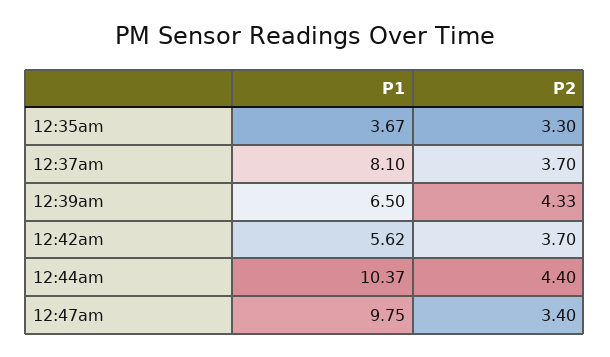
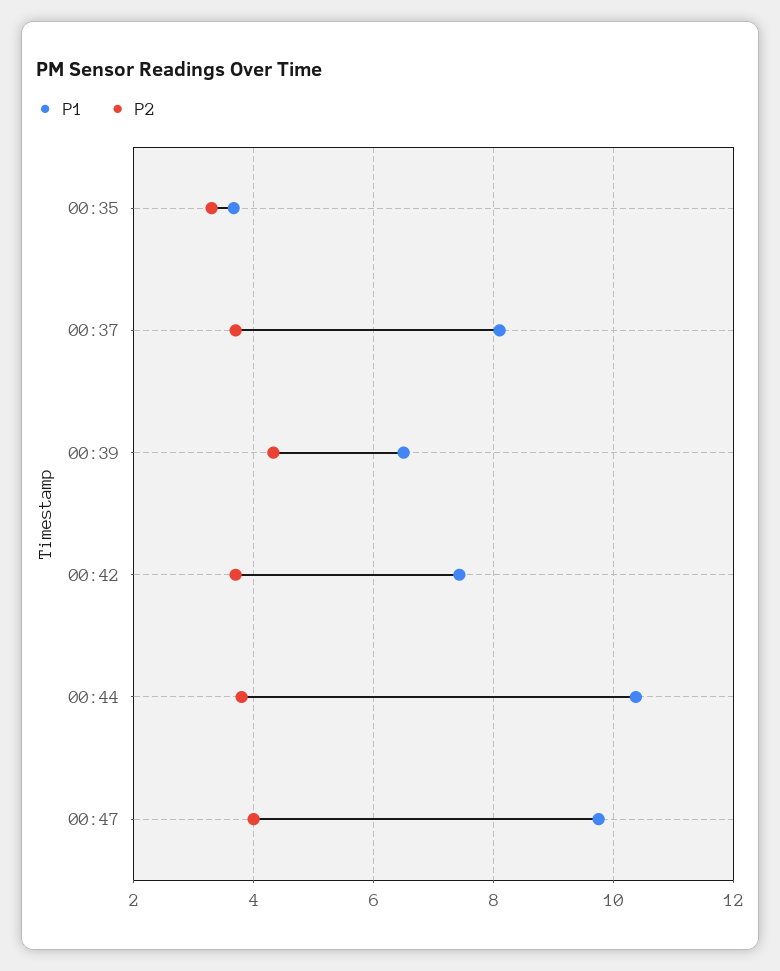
P1, 12:42am: 5.62 -> 7.4
P2, 12:44am: 4.4 -> 3.8
P2, 12:47am: 3.4 -> 4

